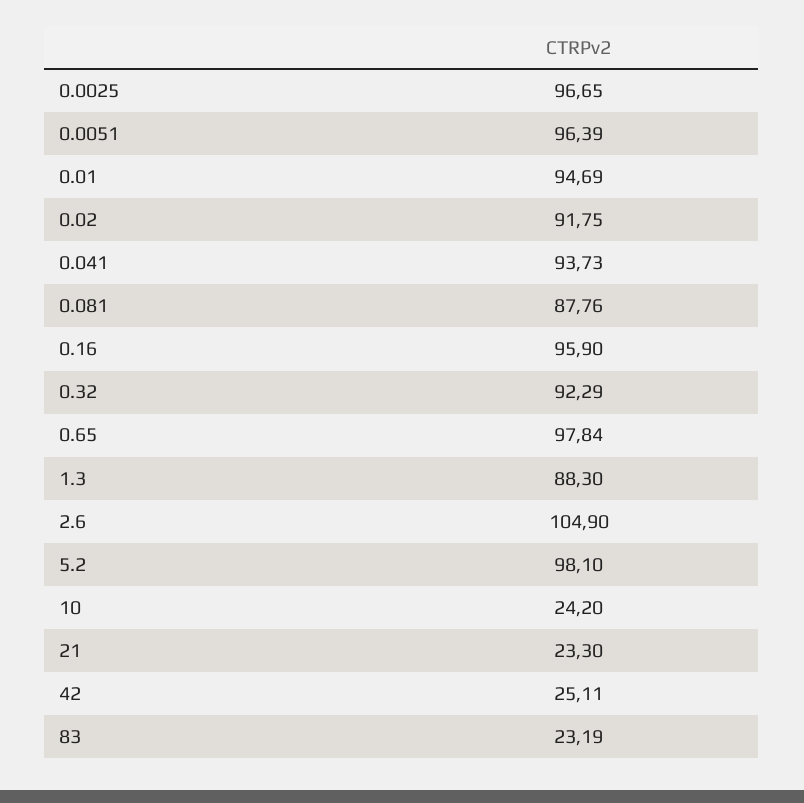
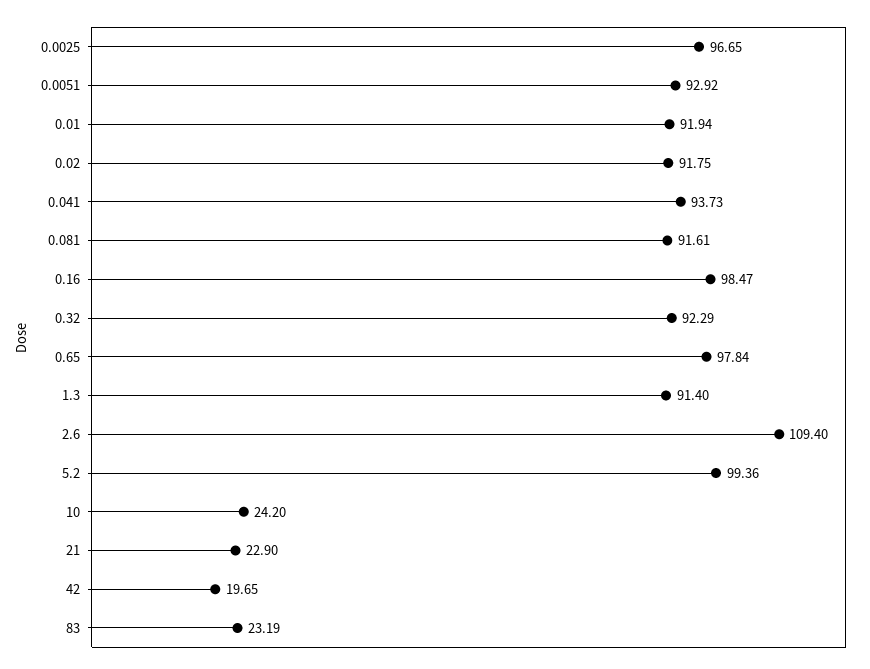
0.0051: 96.39 -> 92.92
0.01: 94.69 -> 91.94
0.081: 87.76 -> 91.61
0.16: 95.9 -> 98.47
1.3: 88.3 -> 91.4
2.6: 104.9 -> 109.4
5.2: 98.1 -> 99.36
21: 23.3 -> 22.9
42: 25.11 -> 19.65

